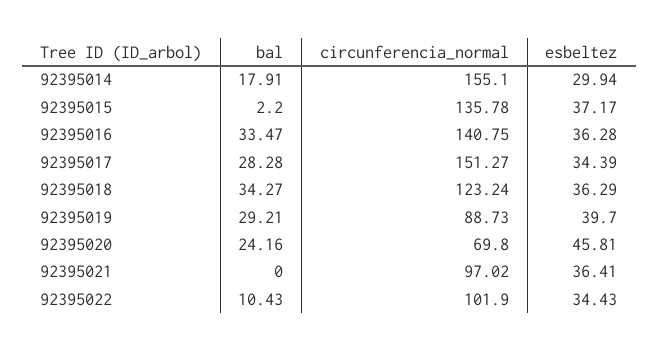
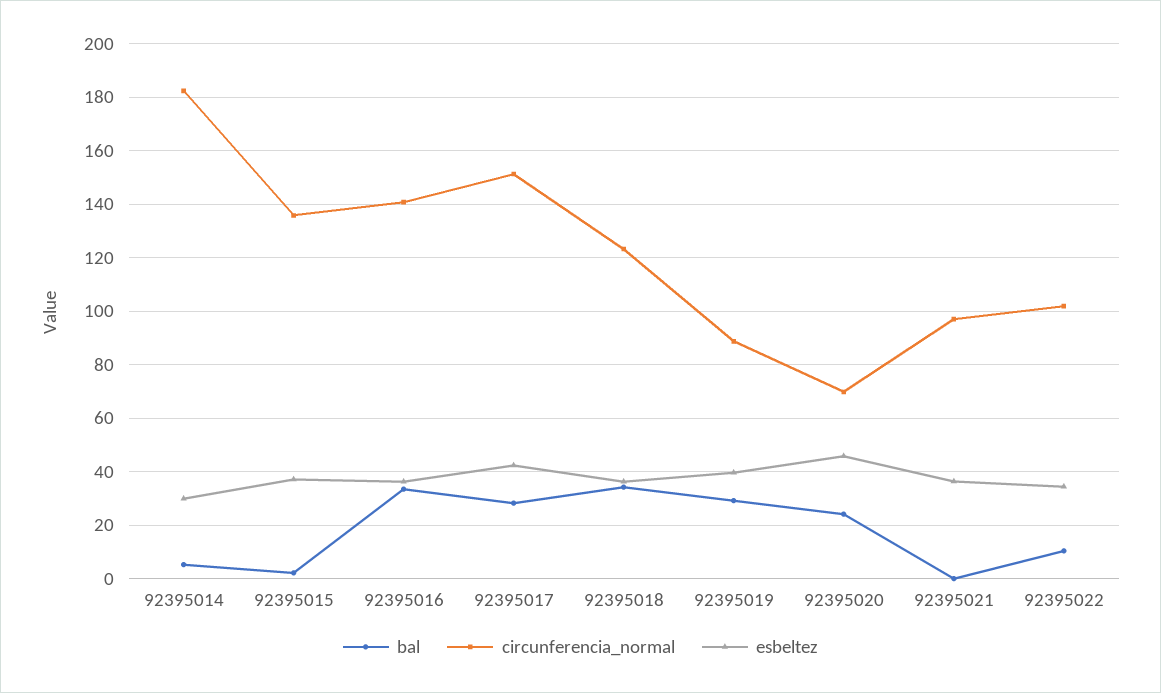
bal, 92395014: 17.91 -> 5
circunferencia_normal, 92395014: 155.1 -> 182.5
esbeltez, 92395017: 34.39 -> 42.5

